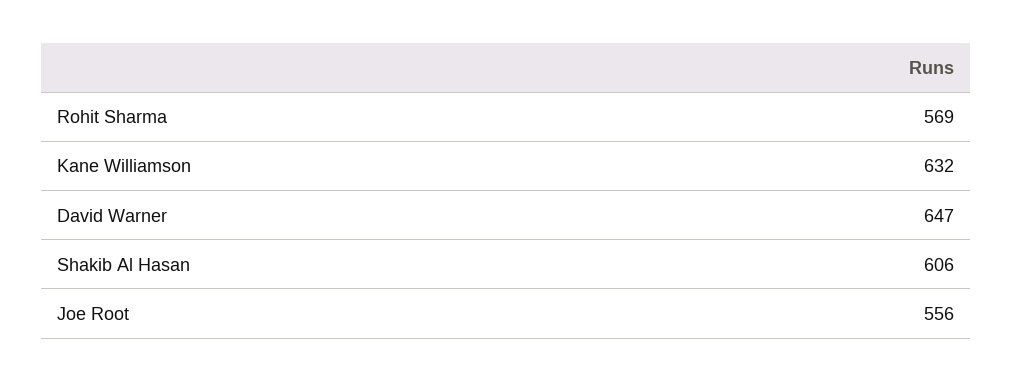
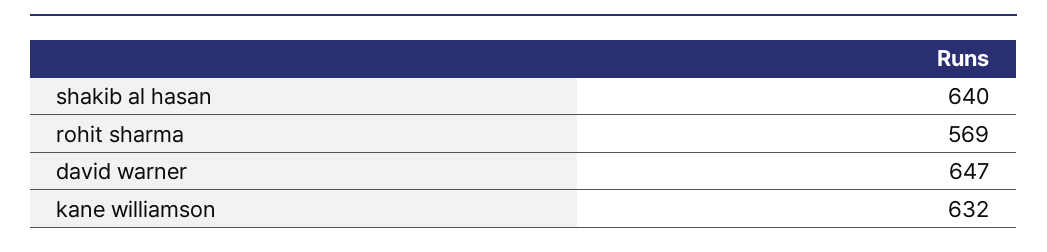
Shakib Al Hasan: 606 -> 640
Joe Root: 556 -> none

